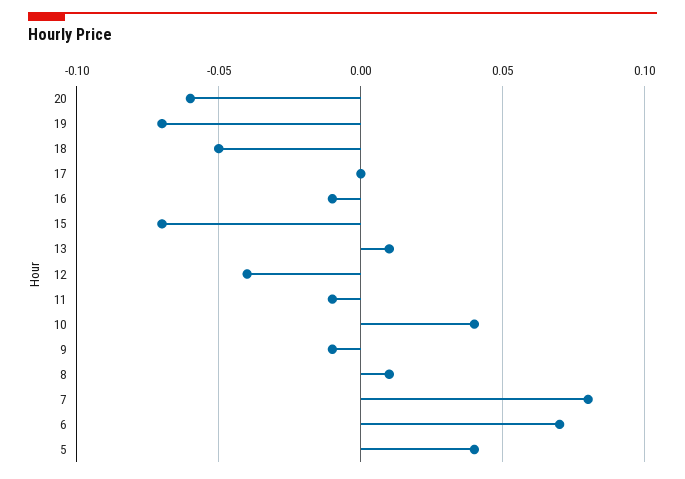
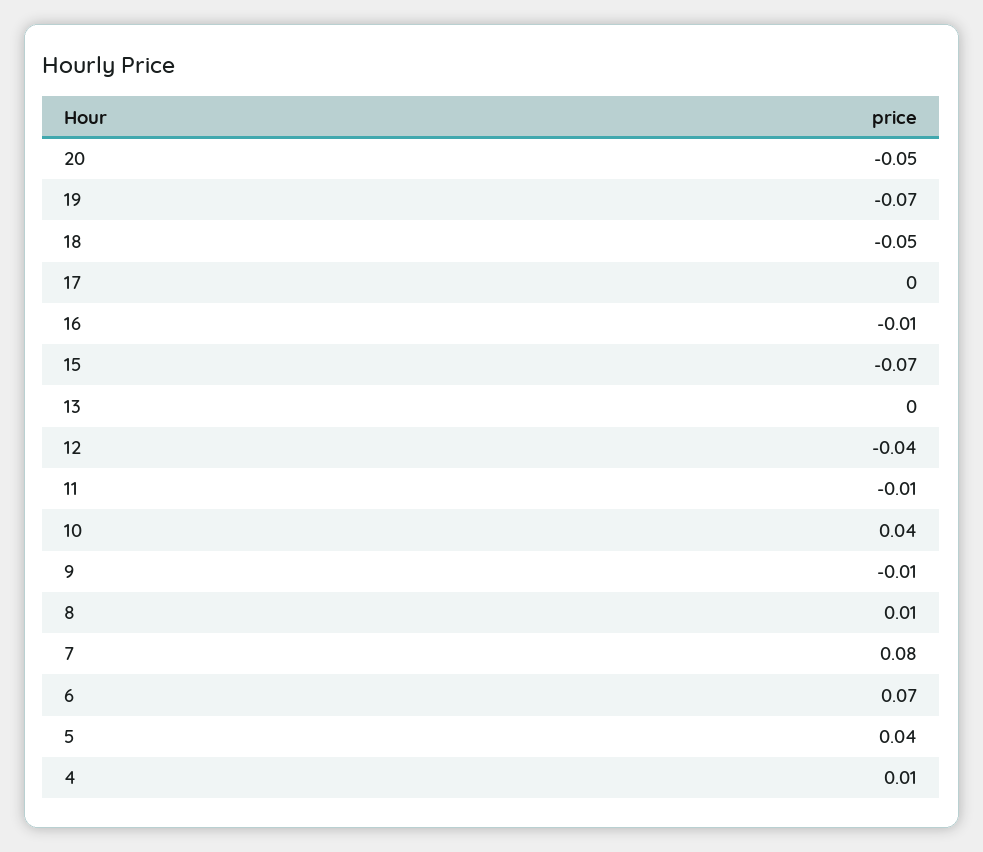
20: -0.06 -> -0.05
13: 0.01 -> 0
4: none -> 0.01

